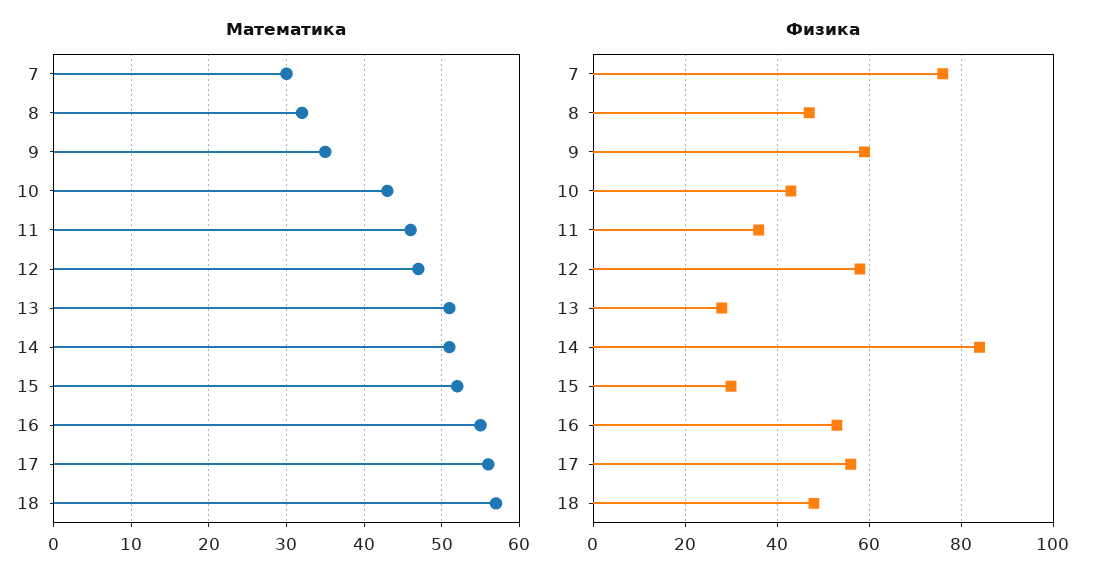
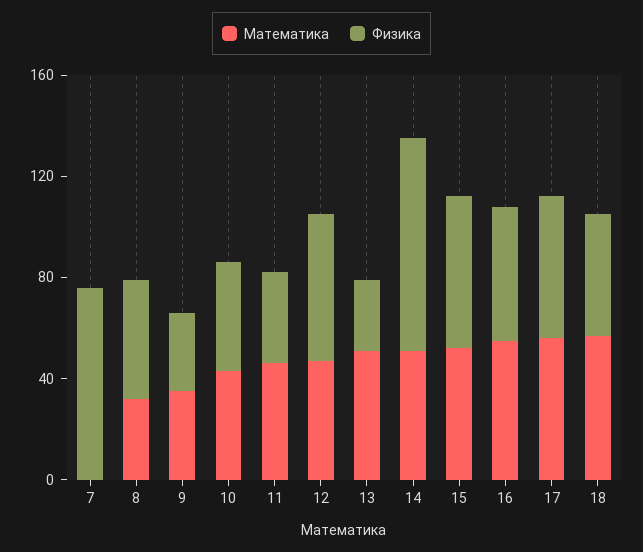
Математика, 7: 30 -> 0
Физика, 9: 60 -> 30
Физика, 15: 30 -> 60

